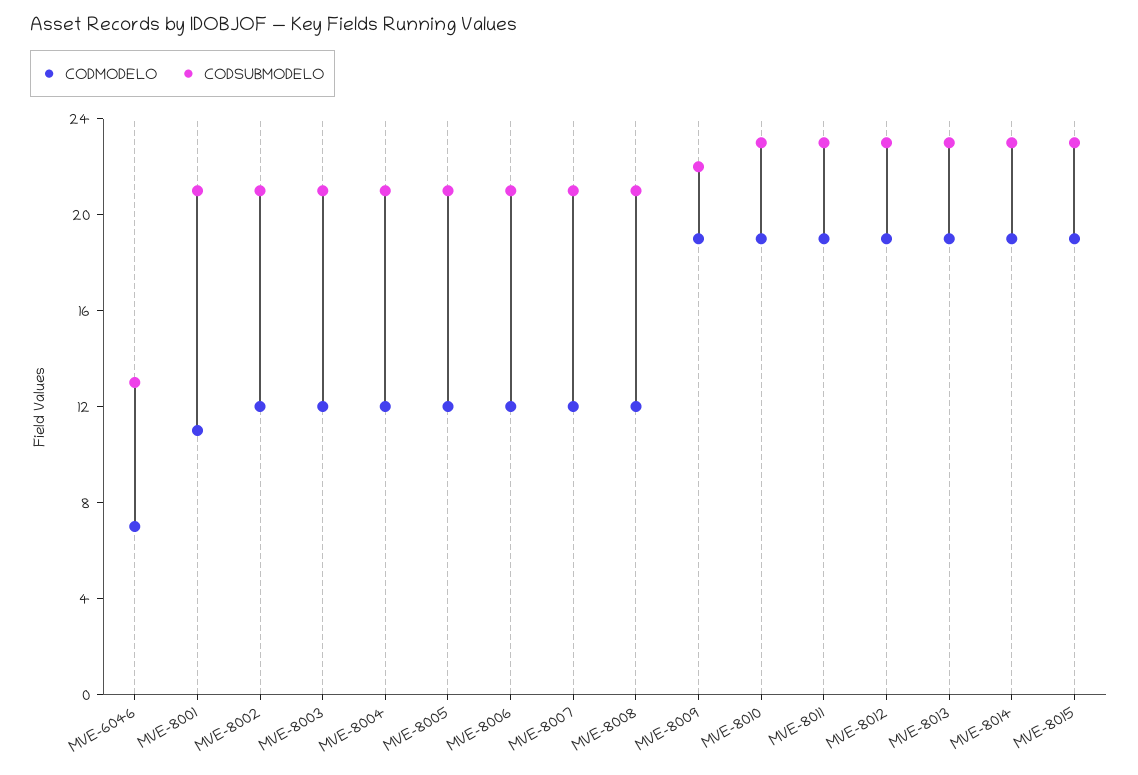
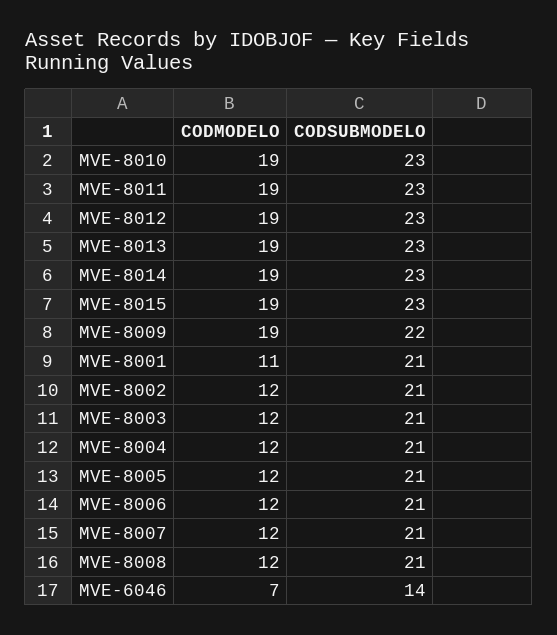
CODSUBMODELO, MVE-6046: 13 -> 14

